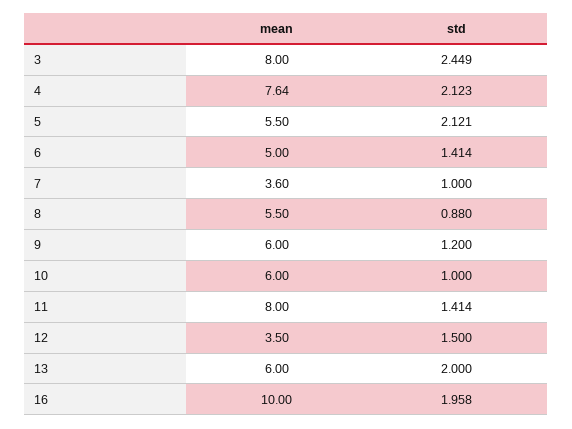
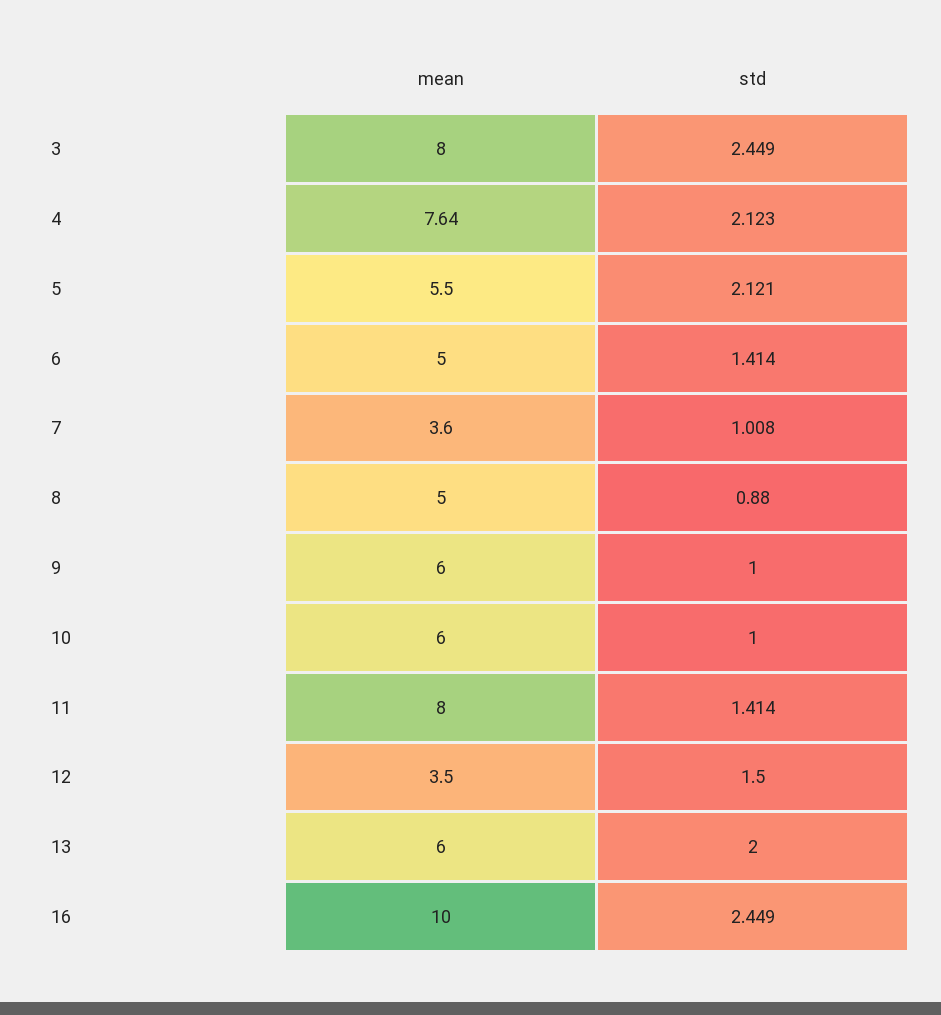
std, 7: 1 -> 1.008
mean, 8: 5.5 -> 5
std, 9: 1.2 -> 1
std, 16: 1.958 -> 2.449

